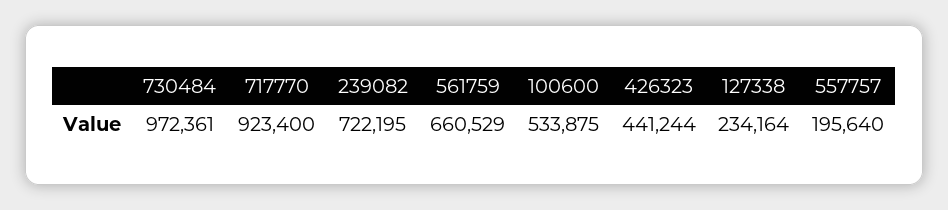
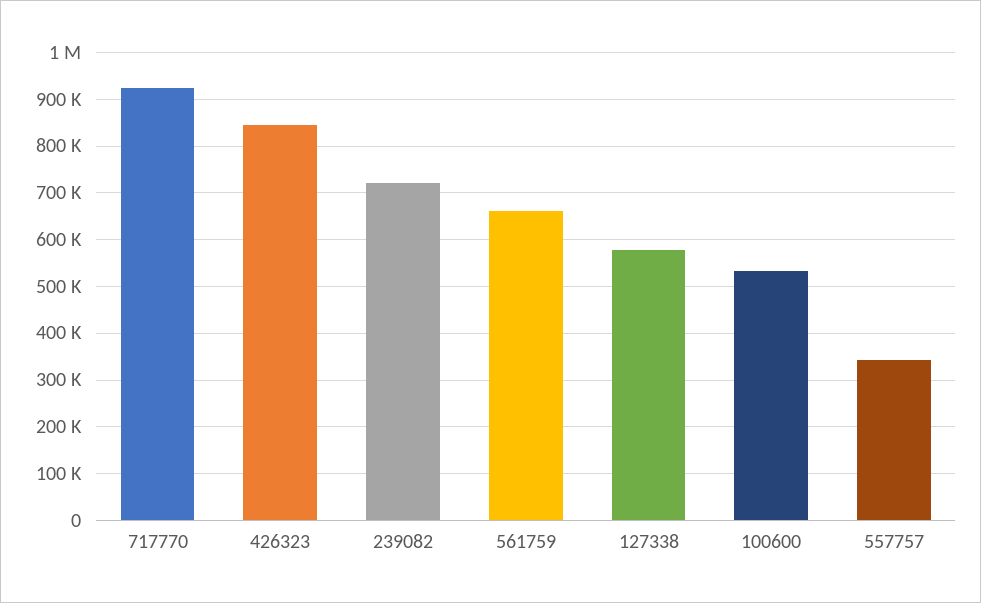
730484: 972361 -> none
426323: 441244 -> 840000
127338: 234164 -> 580000
557757: 195640 -> 340000

